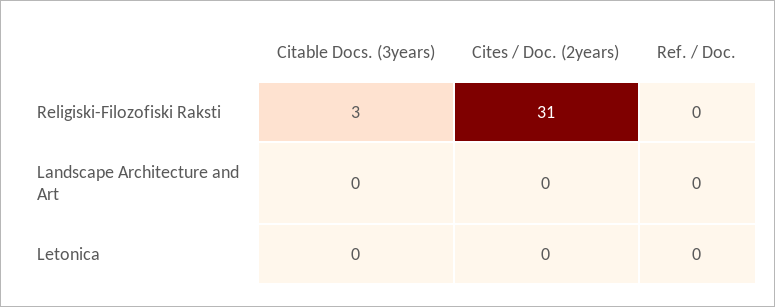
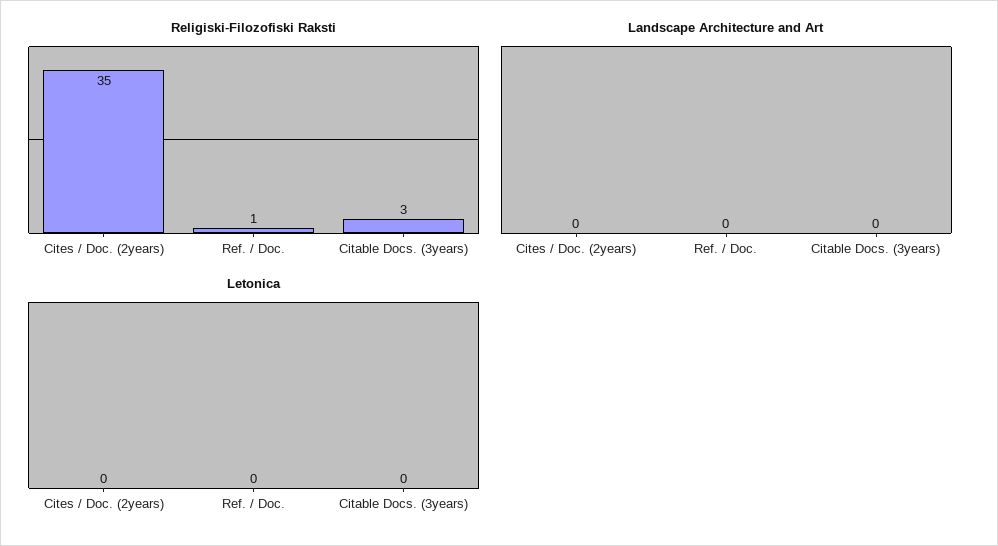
Religiski-Filozofiski Raksti, Cites / Doc. (2years): 31 -> 35
Religiski-Filozofiski Raksti, Ref. / Doc.: 0 -> 1

